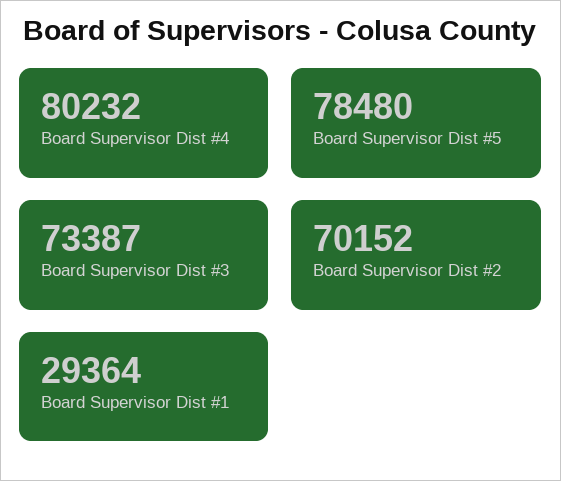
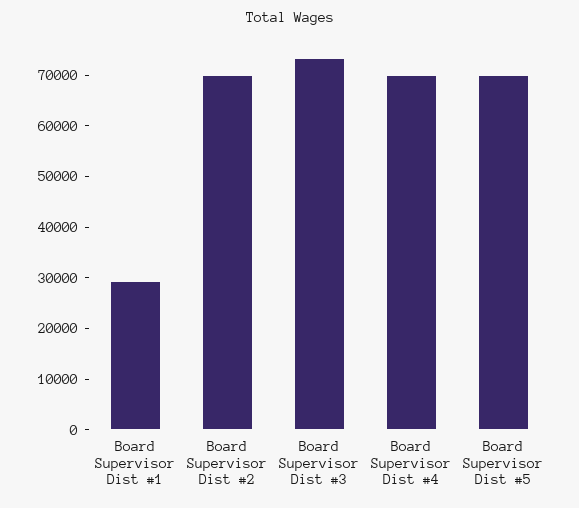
Board Supervisor Dist #4: 80232 -> 70000
Board Supervisor Dist #5: 78480 -> 70000

